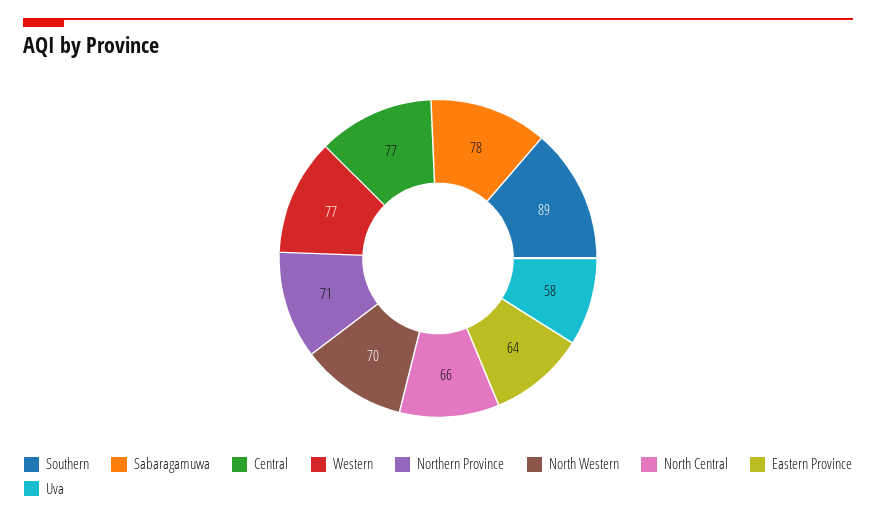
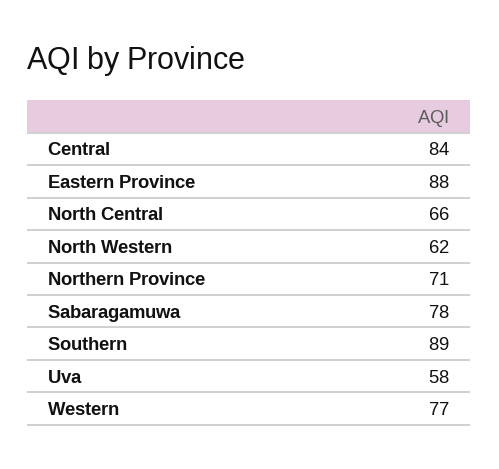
Central: 77 -> 84
North Western: 70 -> 62
Eastern Province: 64 -> 88

